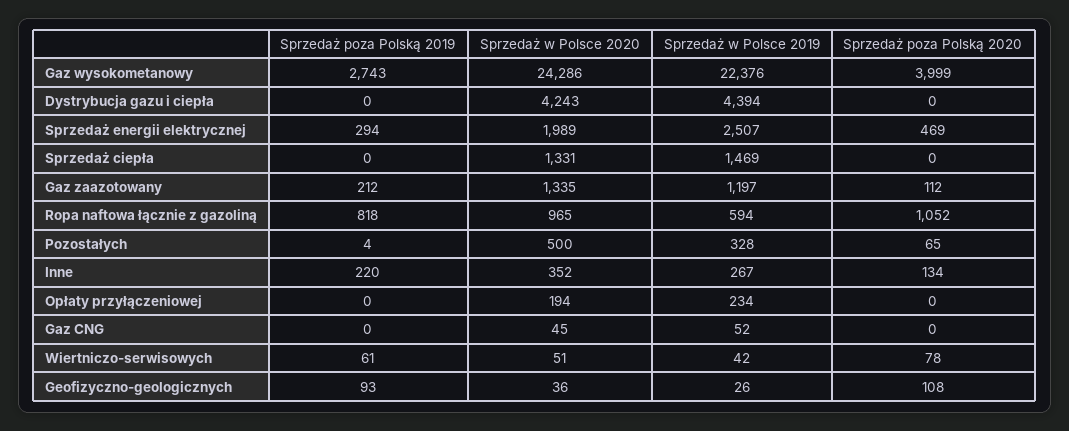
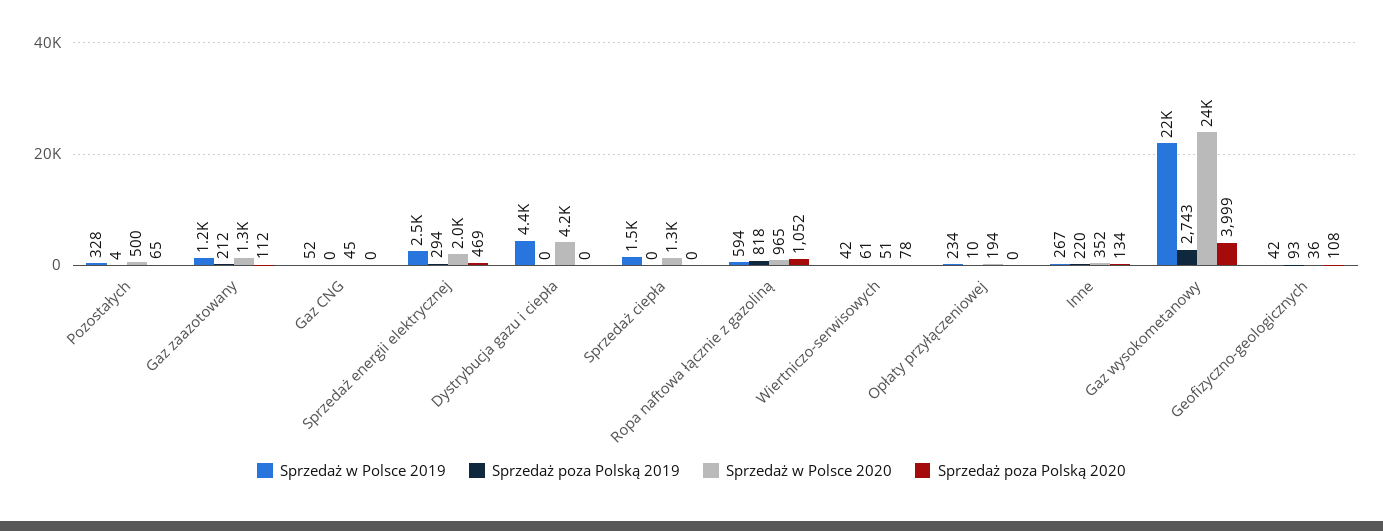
Sprzedaż poza Polską 2019, Opłaty przyłączeniowej: 0 -> 10
Sprzedaż w Polsce 2019, Geofizyczno-geologicznych: 26 -> 42

